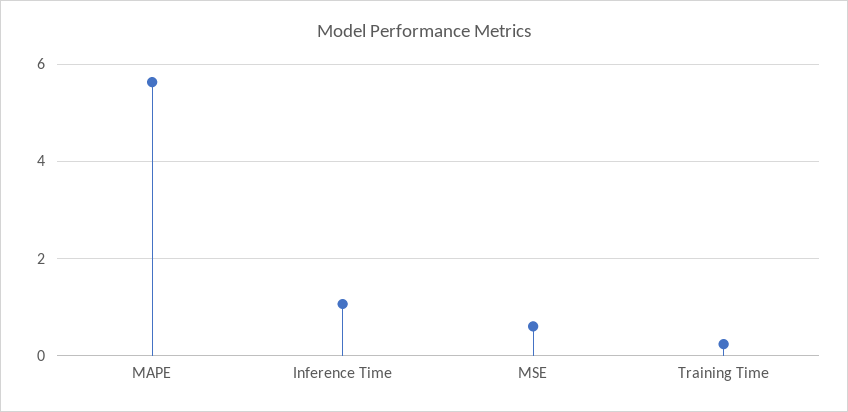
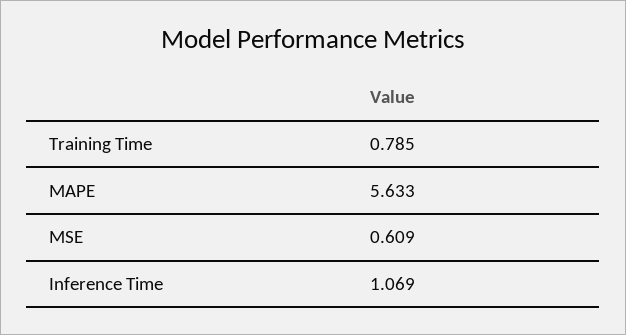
Training Time: 0.2 -> 0.785

